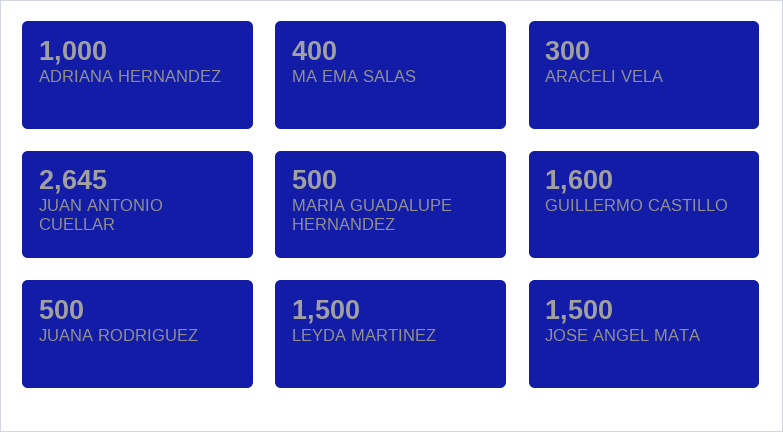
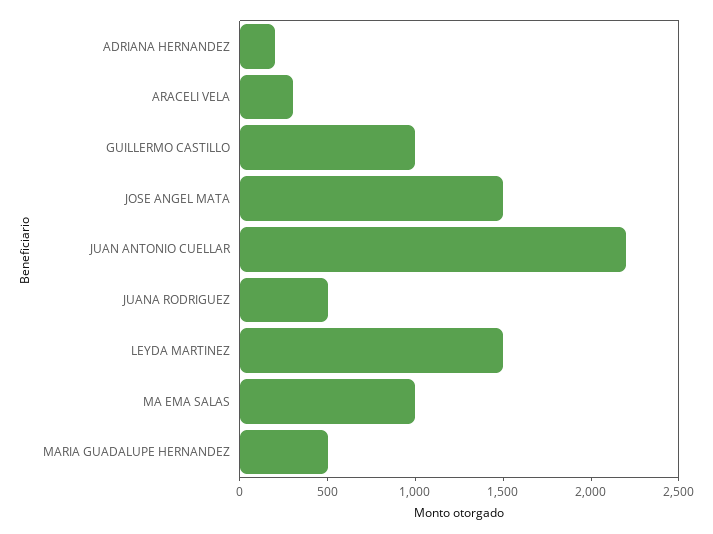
ADRIANA HERNANDEZ: 1000 -> 200
MA EMA SALAS: 400 -> 1000
JUAN ANTONIO CUELLAR: 2645 -> 2200
GUILLERMO CASTILLO: 1600 -> 1000

